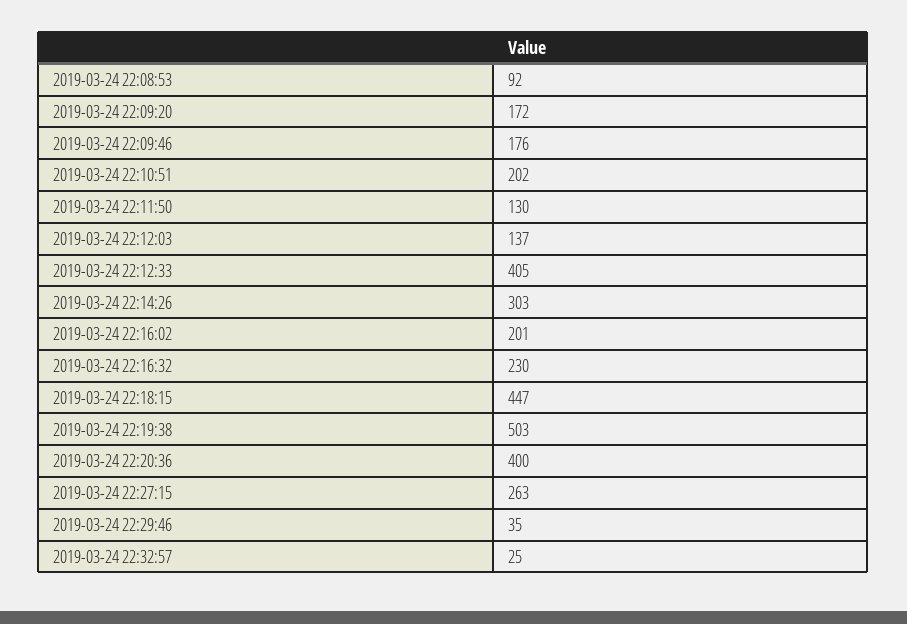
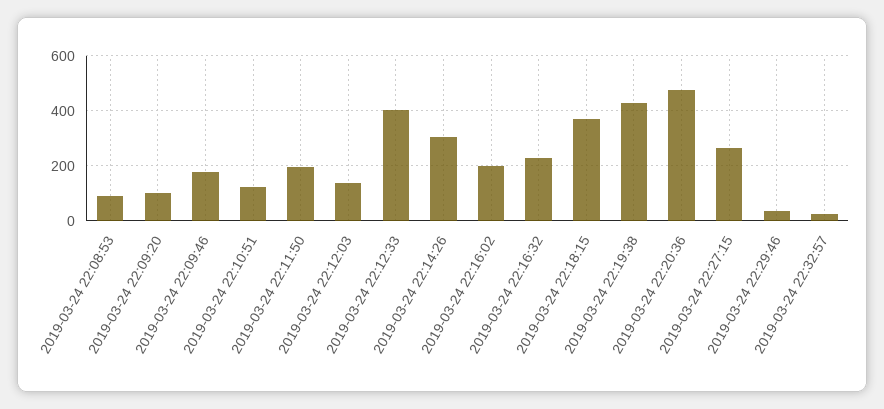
2019-03-24 22:09:20: 172 -> 100
2019-03-24 22:10:51: 202 -> 125
2019-03-24 22:11:50: 130 -> 200
2019-03-24 22:18:15: 447 -> 375
2019-03-24 22:19:38: 503 -> 425
2019-03-24 22:20:36: 400 -> 475

